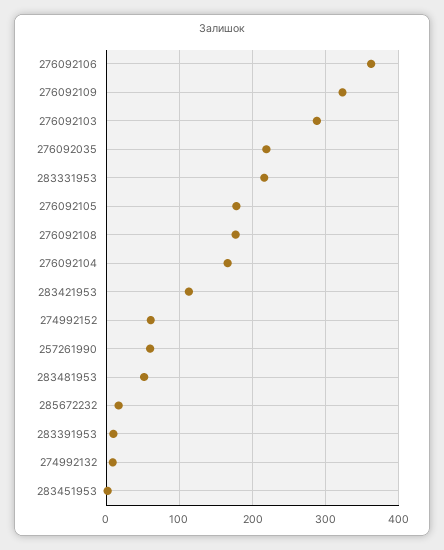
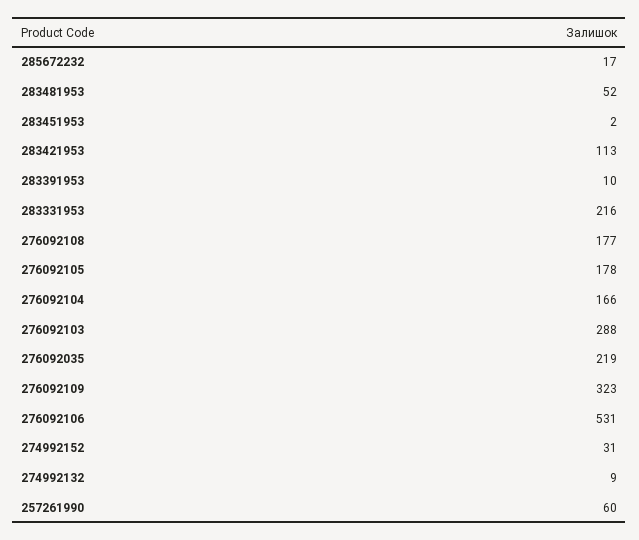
276092106: 360 -> 531
274992152: 60 -> 31

